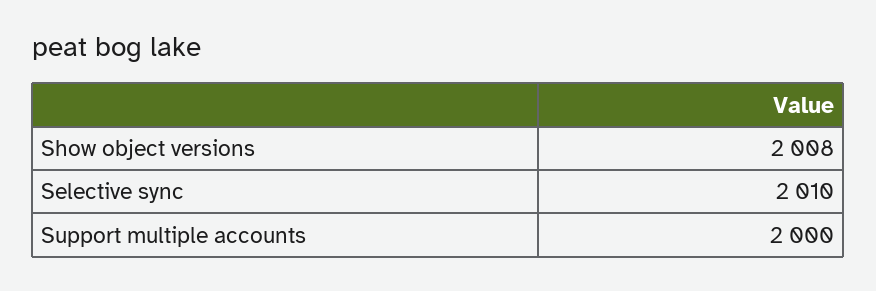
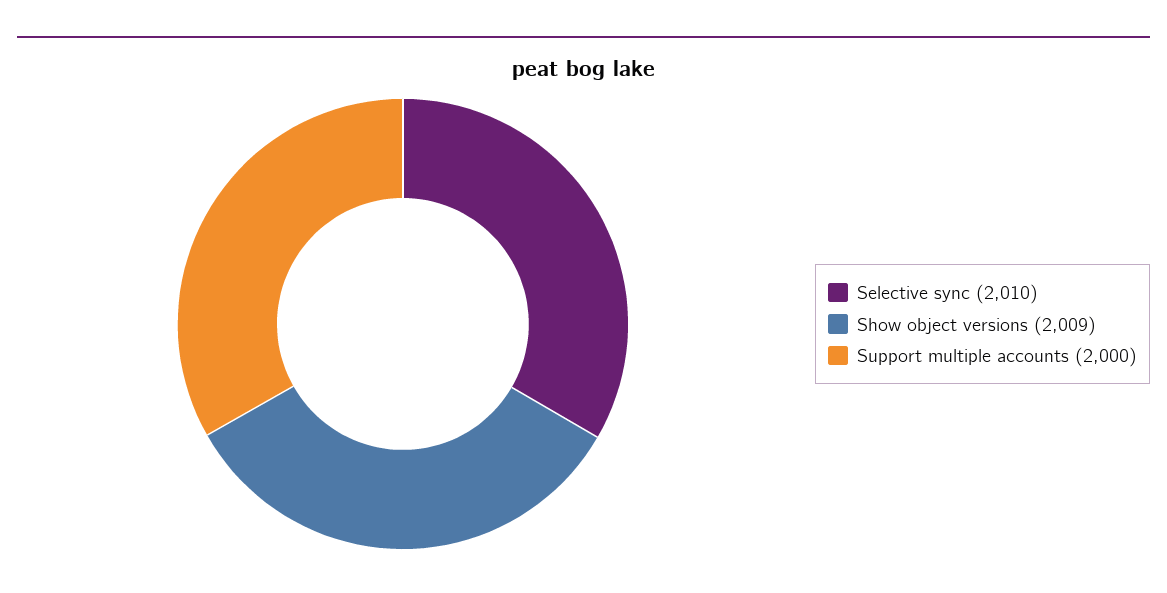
Show object versions: 2008 -> 2009

